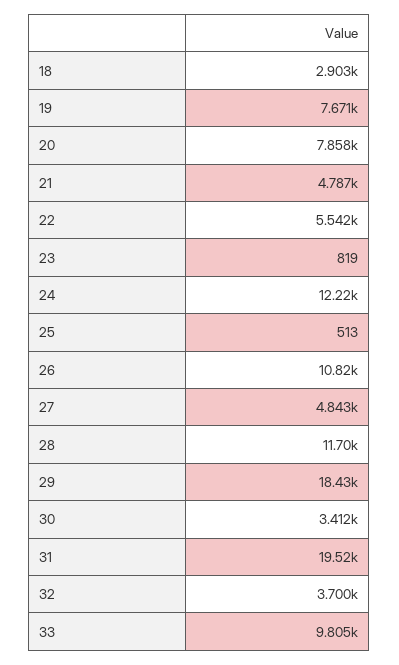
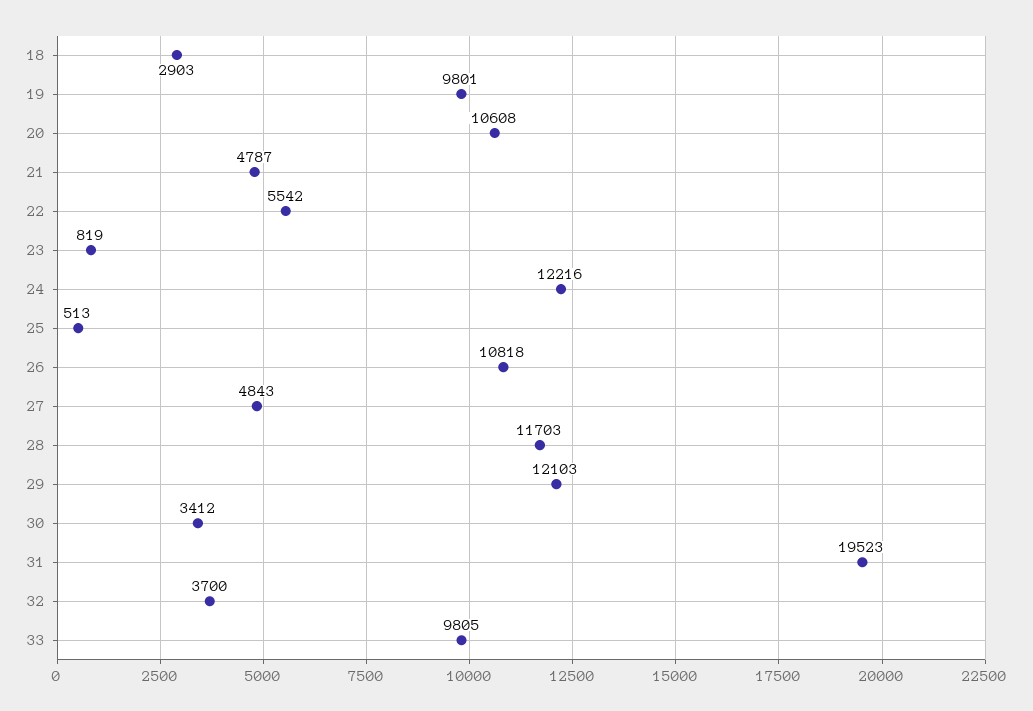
19: 7671 -> 9801
20: 7858 -> 10608
29: 18430 -> 12103

